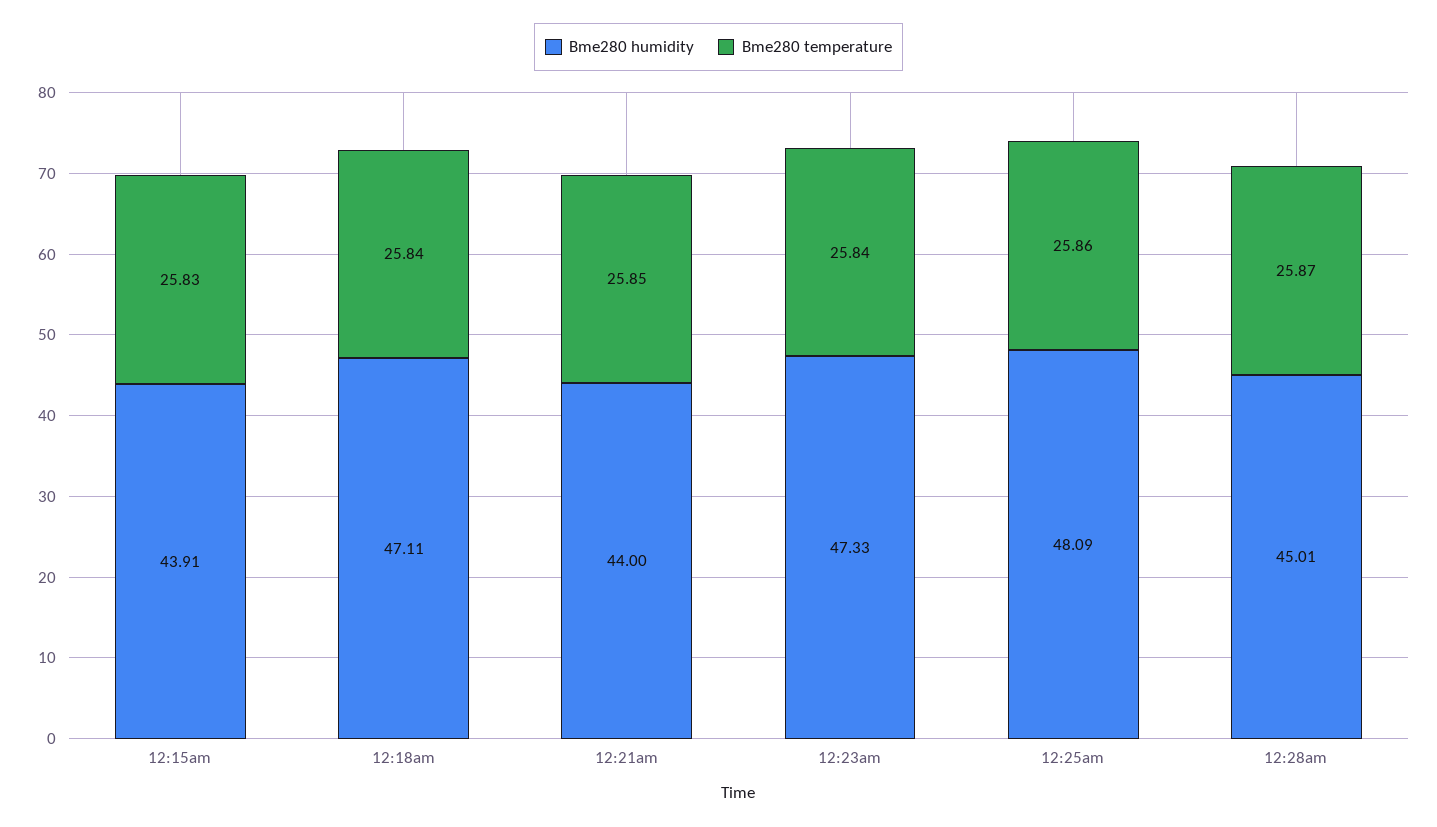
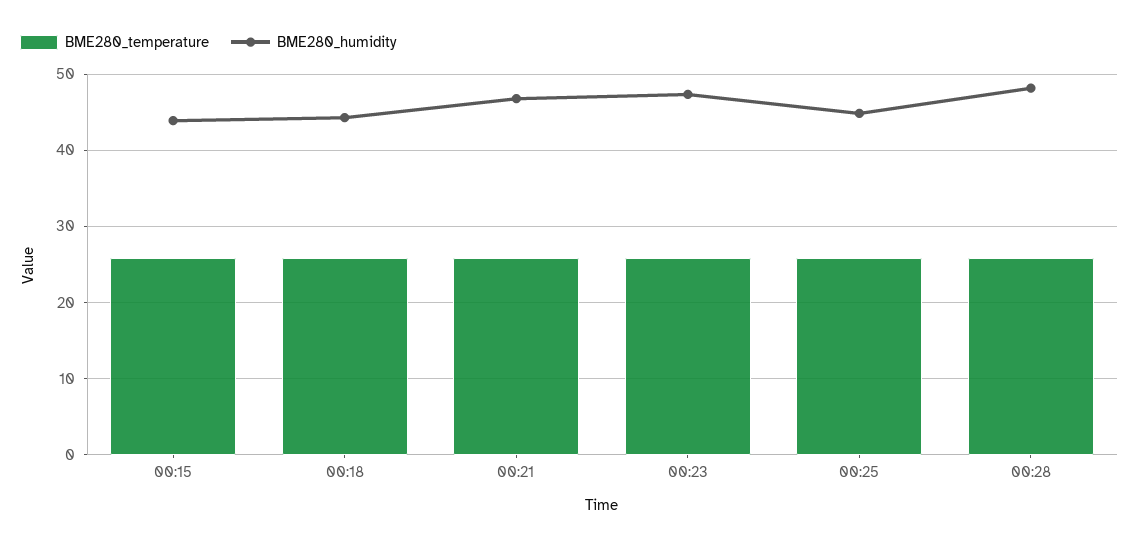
Bme280 humidity, 12:18am: 47.11 -> 44
Bme280 humidity, 12:21am: 44 -> 47
Bme280 humidity, 12:25am: 48.09 -> 45
Bme280 humidity, 12:28am: 45.01 -> 48

